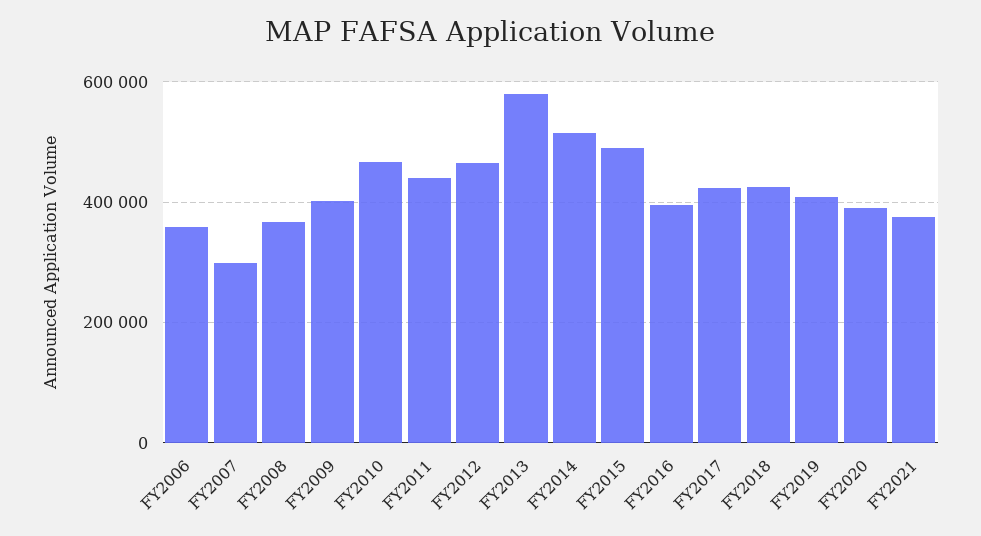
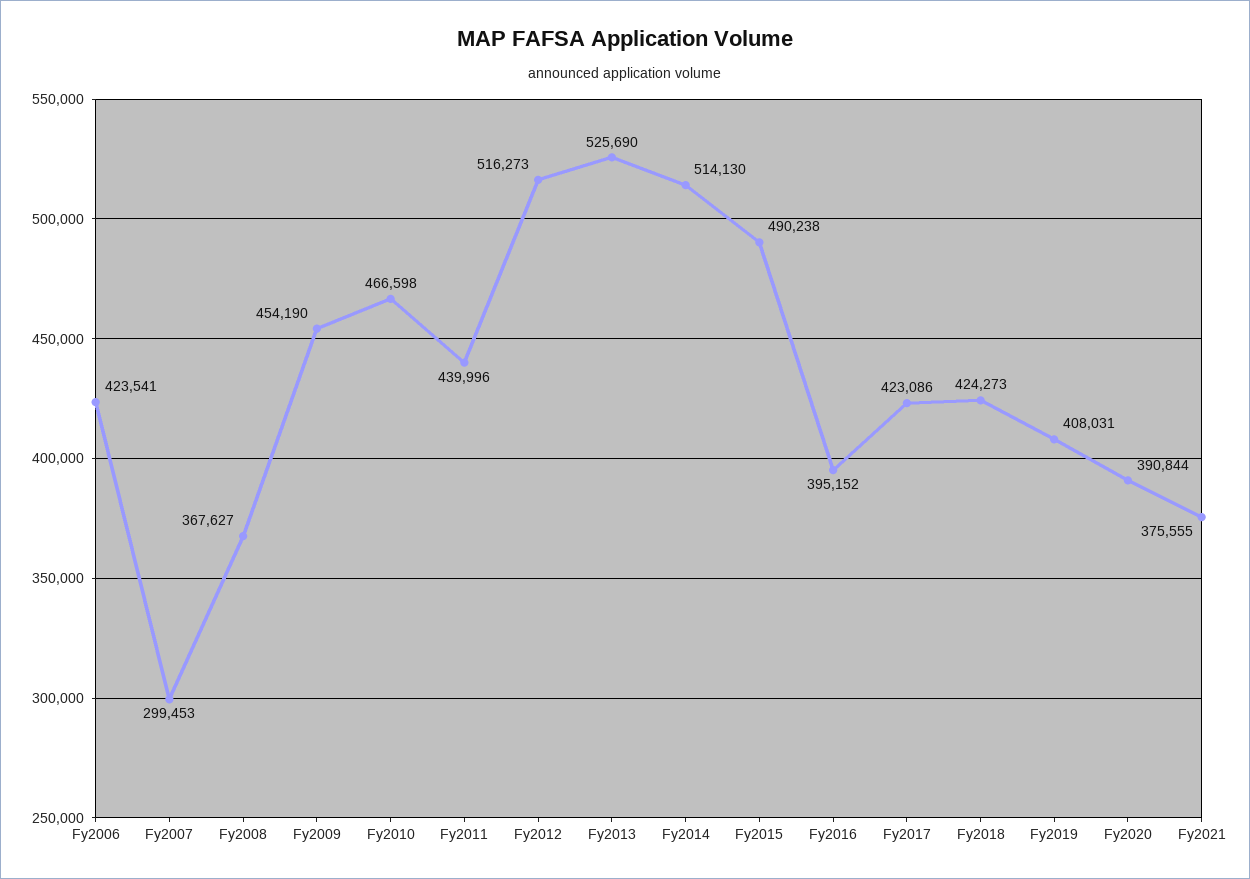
FY2006: 360000 -> 423541
FY2009: 400000 -> 454190
FY2012: 460000 -> 516273
FY2013: 580000 -> 525690

